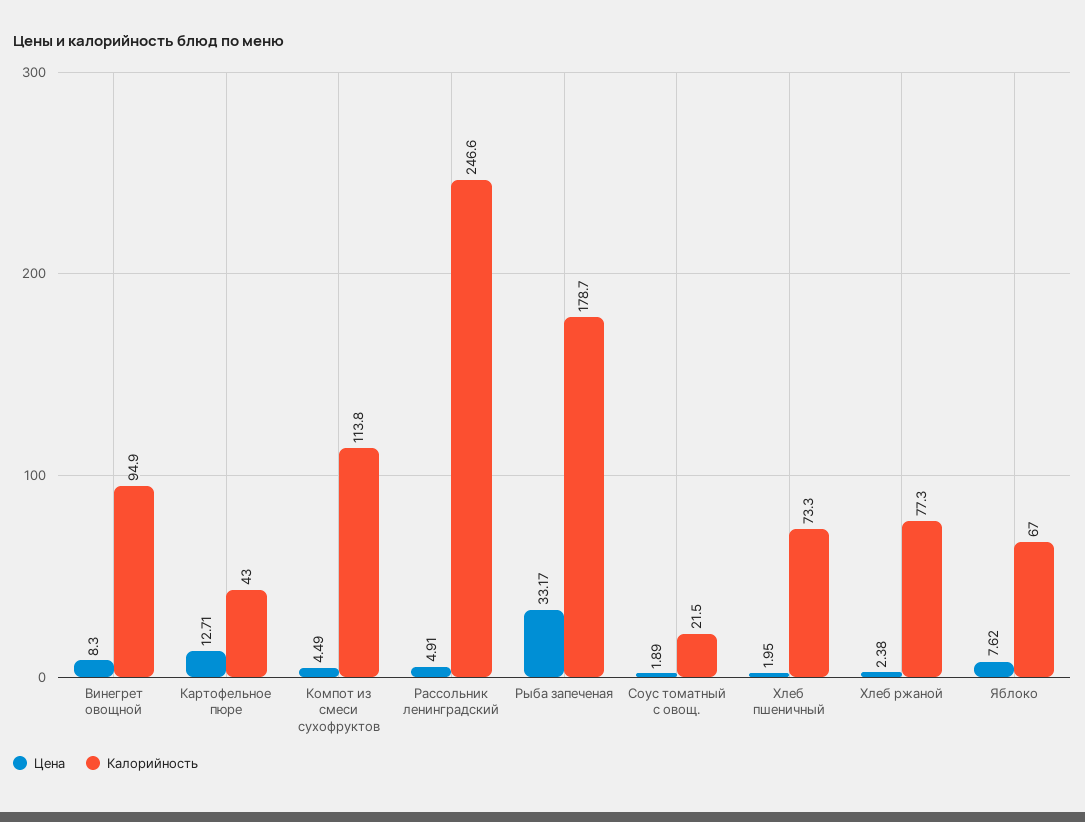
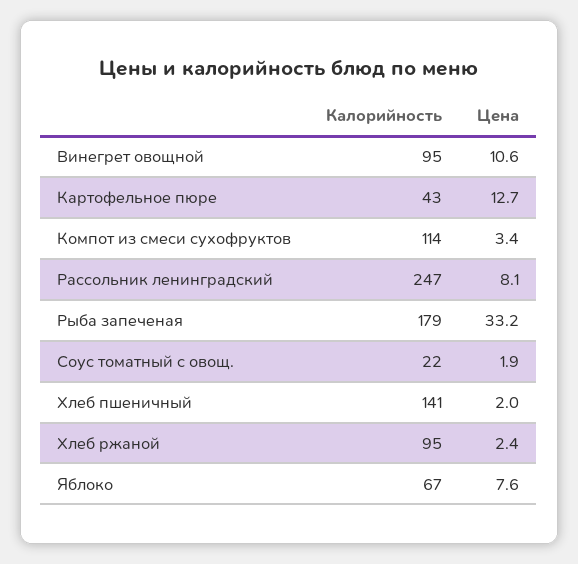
Цена, Винегрет овощной: 8.3 -> 10.6
Цена, Компот из смеси сухофруктов: 4.49 -> 3.4
Цена, Рассольник ленинградский: 4.91 -> 8.1
Калорийность, Хлеб пшеничный: 73.3 -> 141
Калорийность, Хлеб ржаной: 77.3 -> 95

